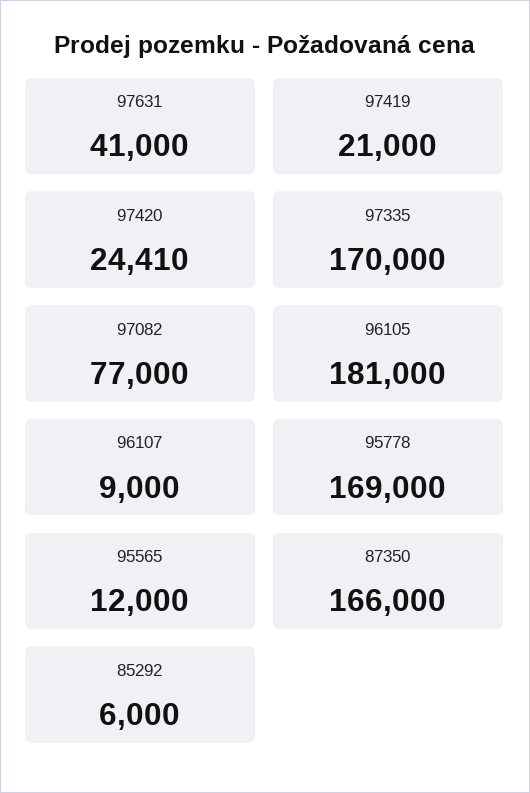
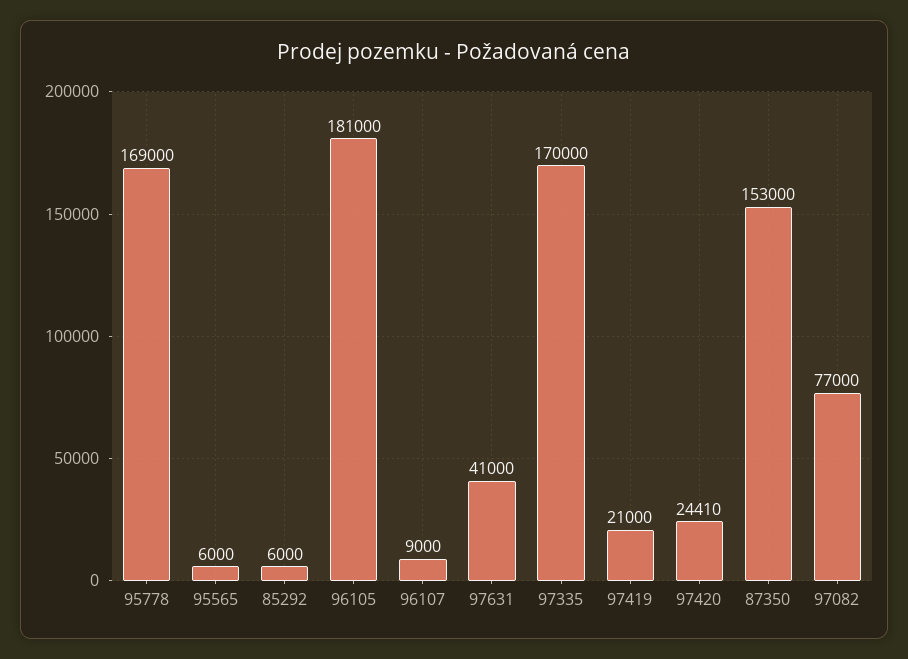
95565: 12000 -> 6000
87350: 166000 -> 153000

